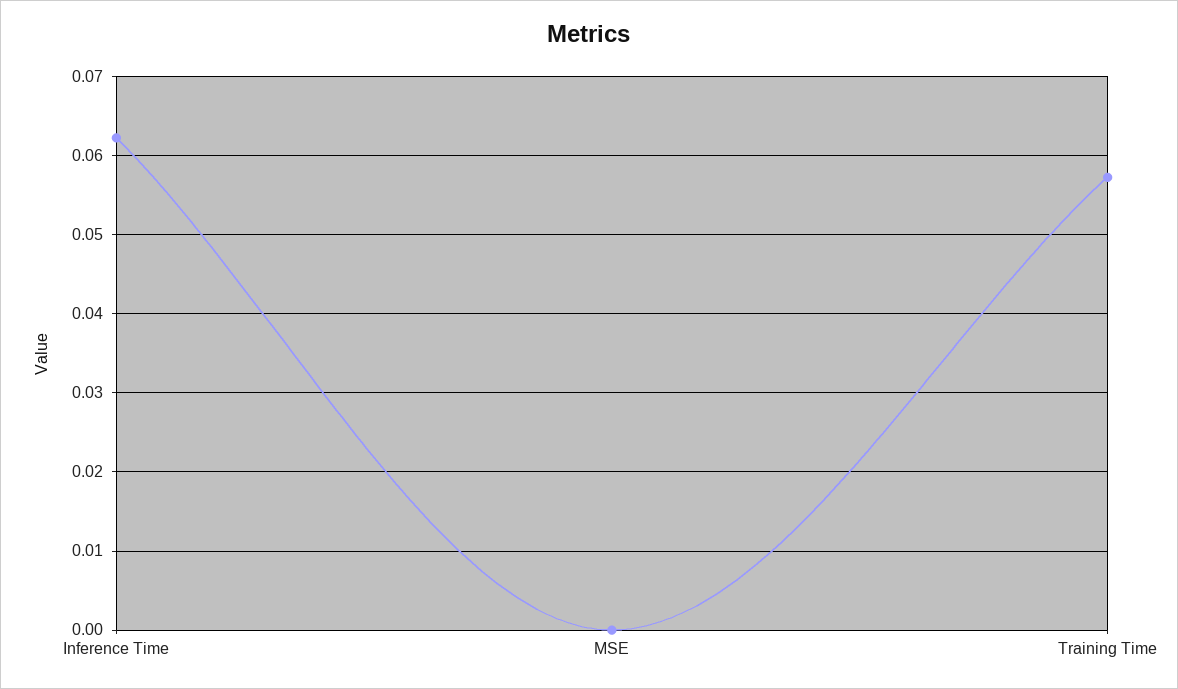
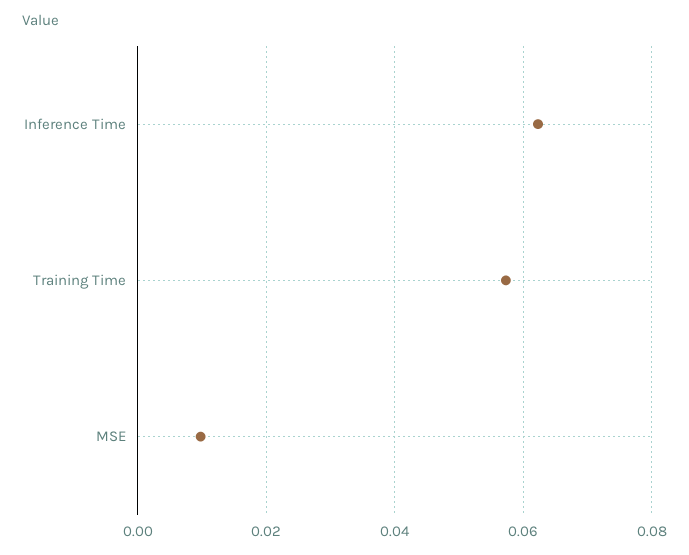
MSE: 0 -> 0.01

